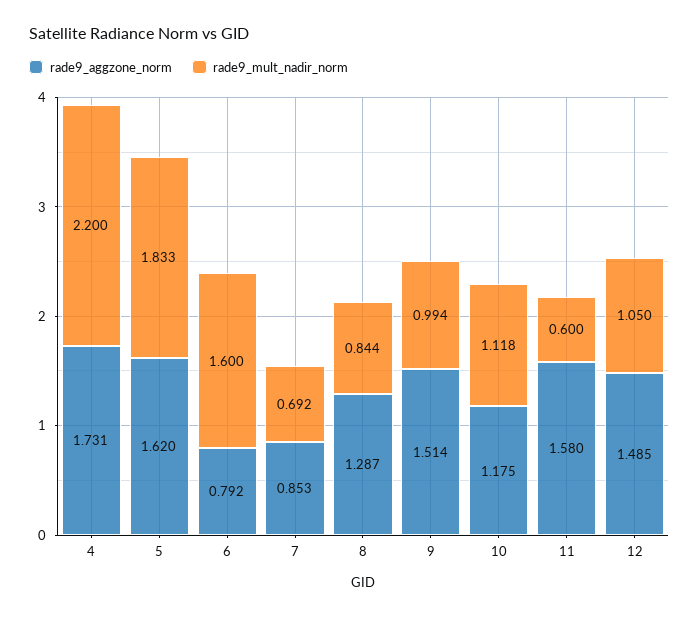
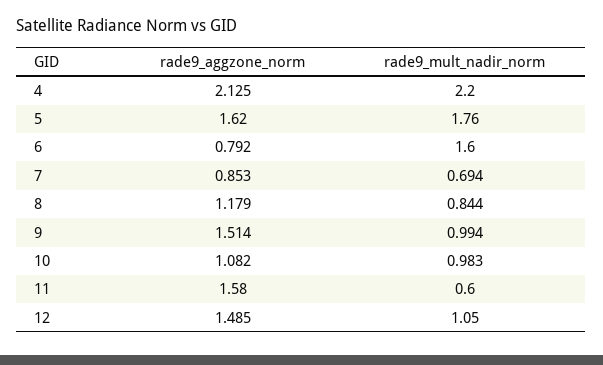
rade9_aggzone_norm, 4: 1.731 -> 2.125
rade9_mult_nadir_norm, 5: 1.833 -> 1.76
rade9_mult_nadir_norm, 7: 0.692 -> 0.694
rade9_aggzone_norm, 8: 1.287 -> 1.179
rade9_aggzone_norm, 10: 1.175 -> 1.082
rade9_mult_nadir_norm, 10: 1.118 -> 0.983

